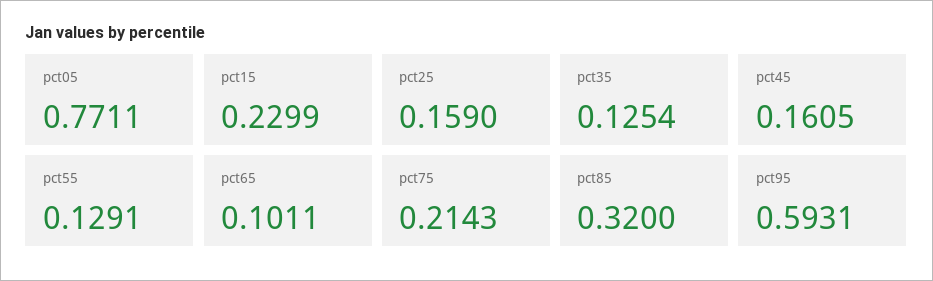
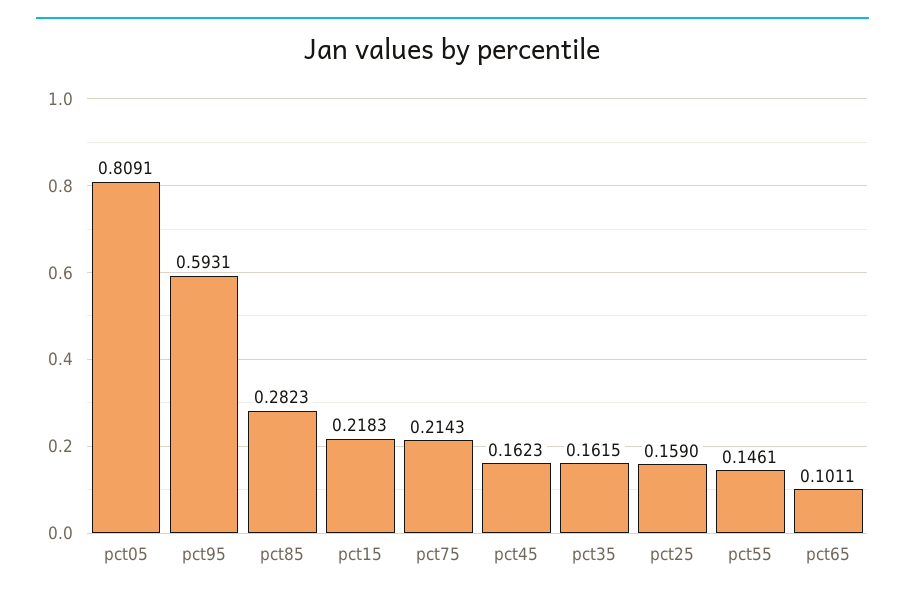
pct05: 0.7711 -> 0.8091
pct15: 0.2299 -> 0.2183
pct35: 0.1254 -> 0.1615
pct45: 0.1605 -> 0.1623
pct55: 0.1291 -> 0.1461
pct85: 0.32 -> 0.2823

